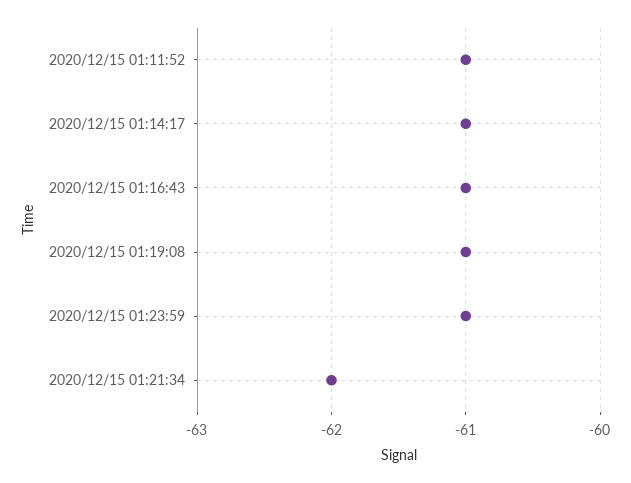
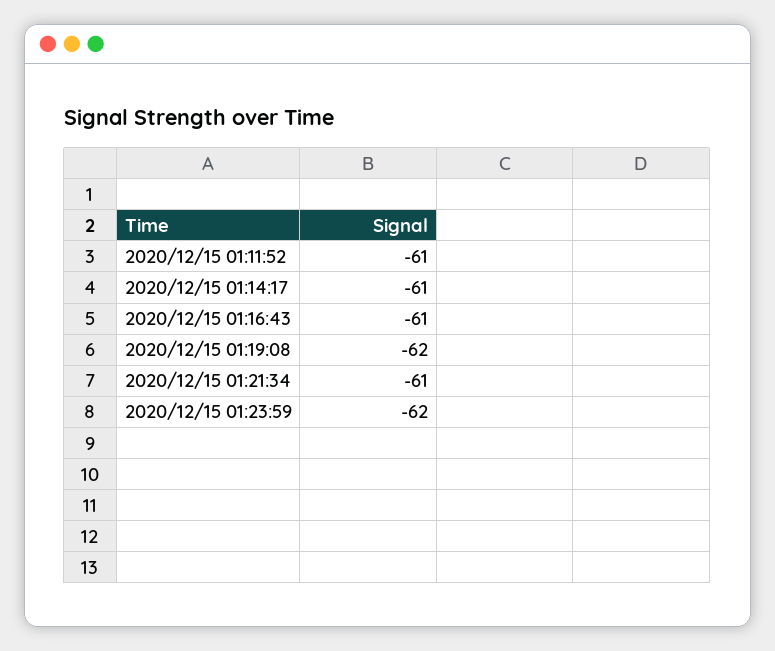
2020/12/15 01:19:08: -61 -> -62
2020/12/15 01:23:59: -61 -> -62
2020/12/15 01:21:34: -62 -> -61

